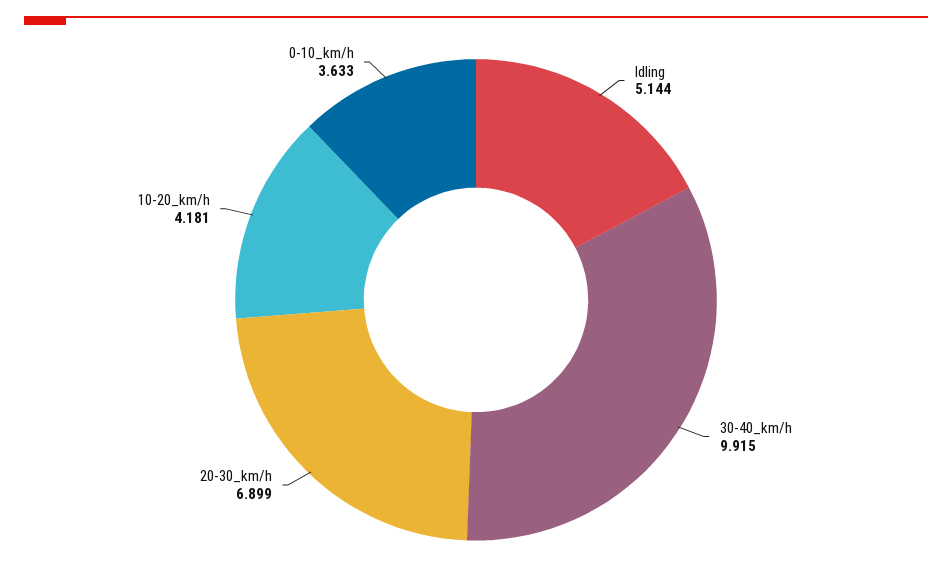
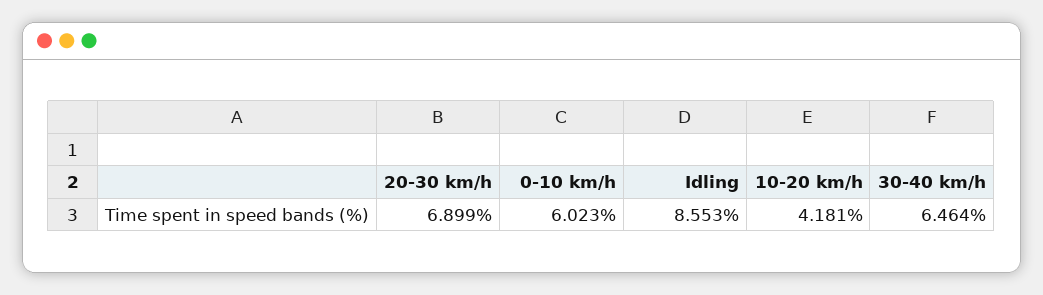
Idling: 5.144 -> 8.553
30-40_km/h: 9.915 -> 6.464
0-10_km/h: 3.633 -> 6.023

